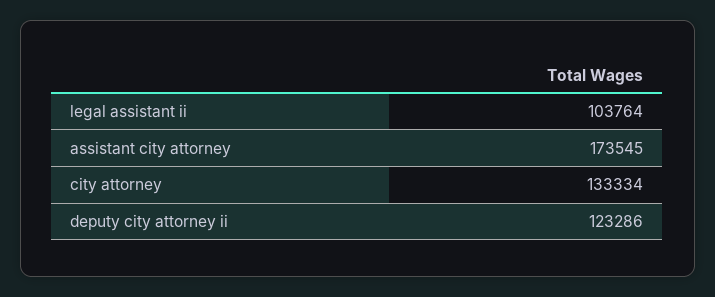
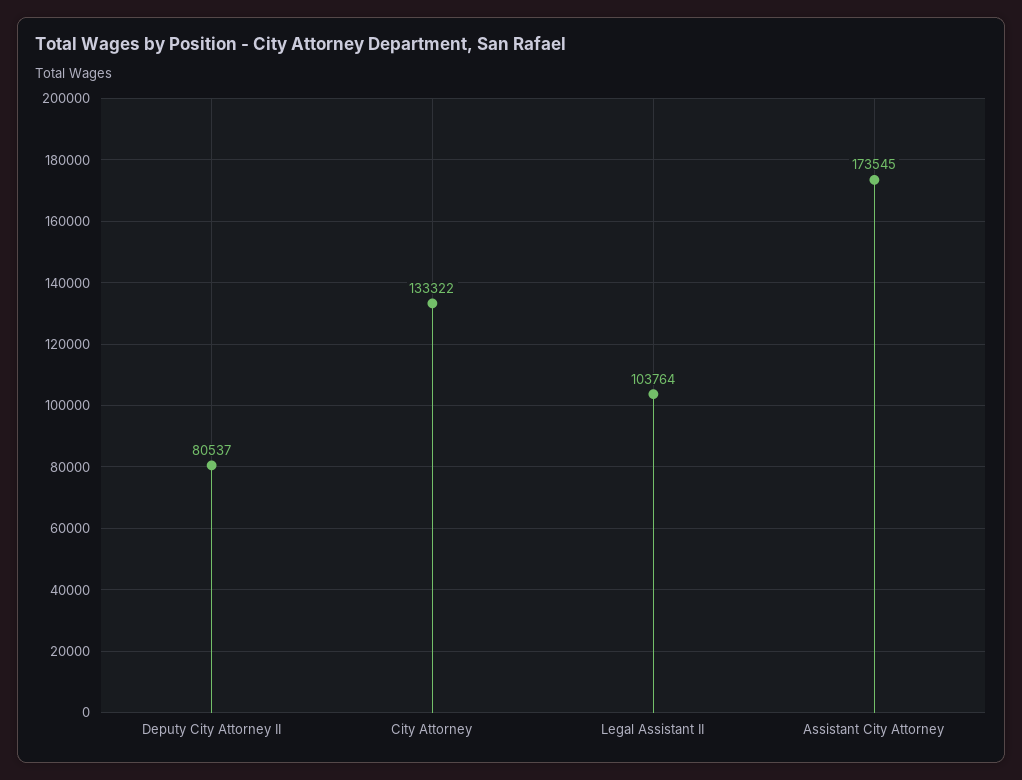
city attorney: 133334 -> 133322
deputy city attorney ii: 123286 -> 80537

